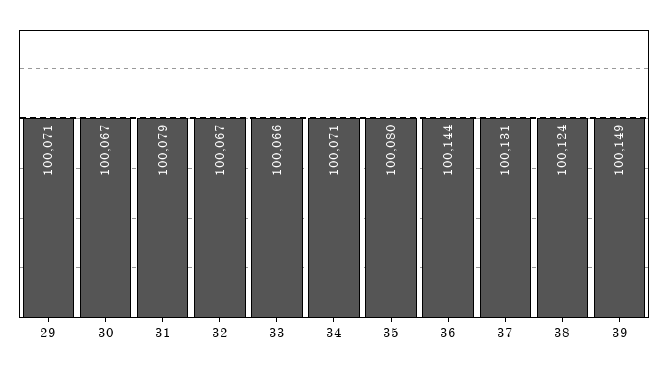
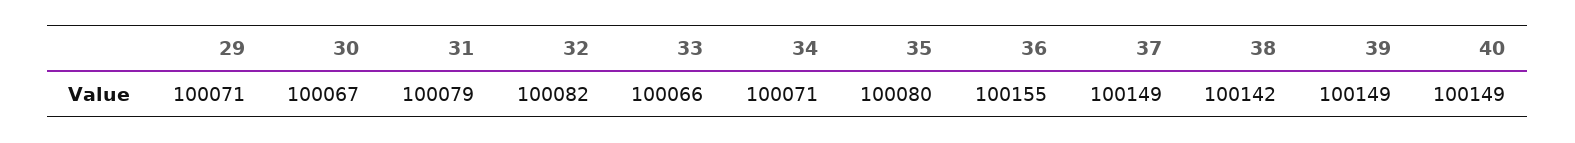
32: 100067 -> 100082
36: 100144 -> 100155
37: 100131 -> 100149
38: 100124 -> 100142
40: none -> 100149

